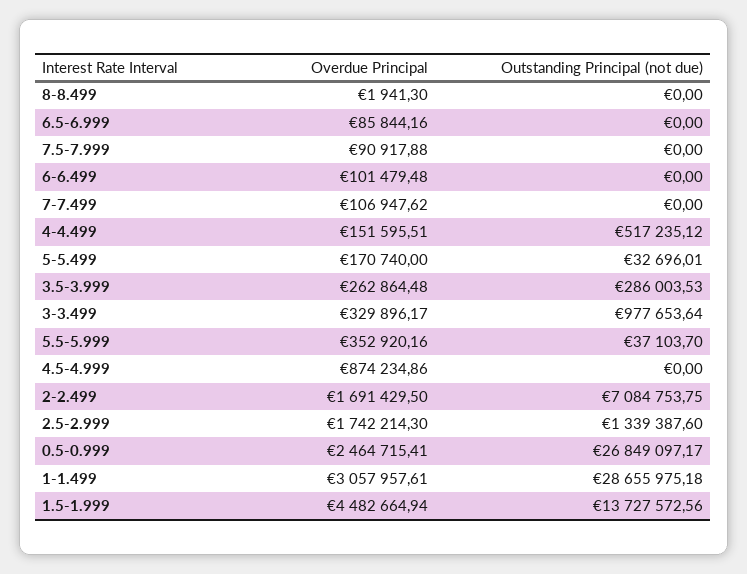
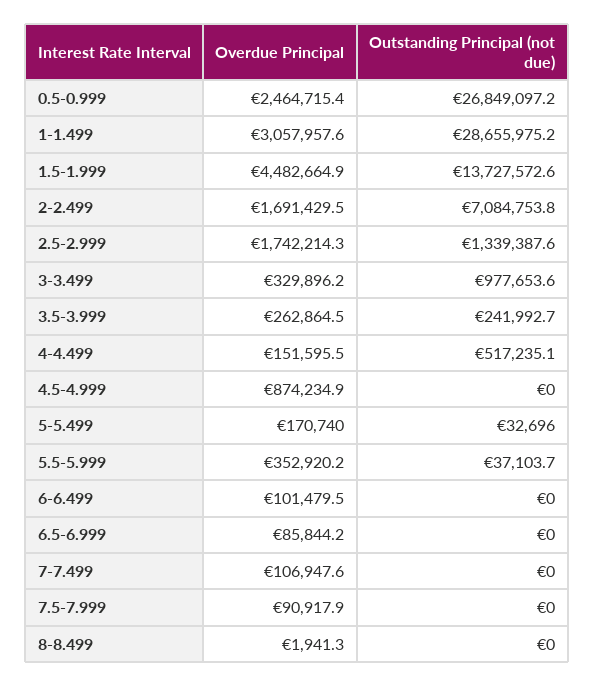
Outstanding Principal (not due), 3.5-3.999: 286003.53 -> 241992.7

